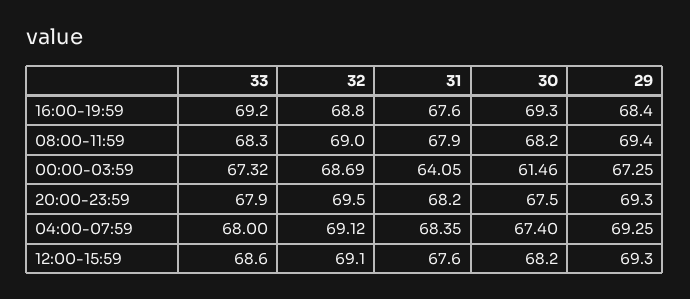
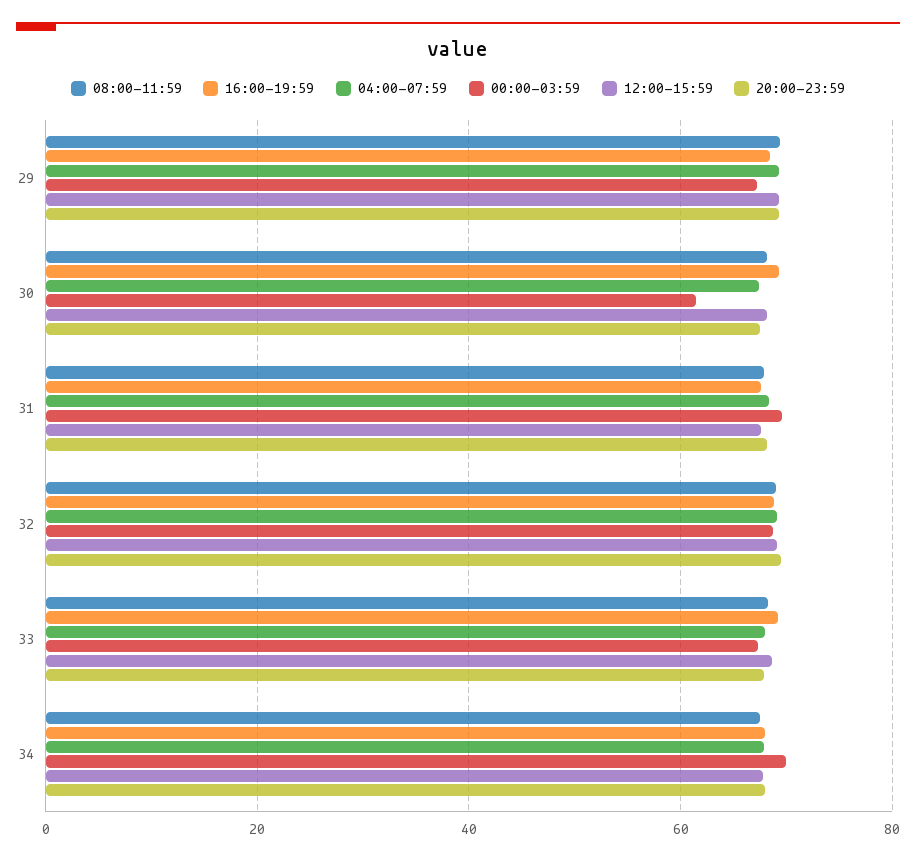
00:00-03:59, 31: 64.05 -> 70
08:00-11:59, 34: none -> 68
16:00-19:59, 34: none -> 68
04:00-07:59, 34: none -> 68
00:00-03:59, 34: none -> 70
12:00-15:59, 34: none -> 68
20:00-23:59, 34: none -> 68

